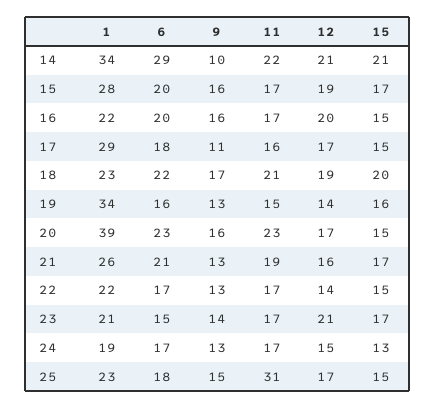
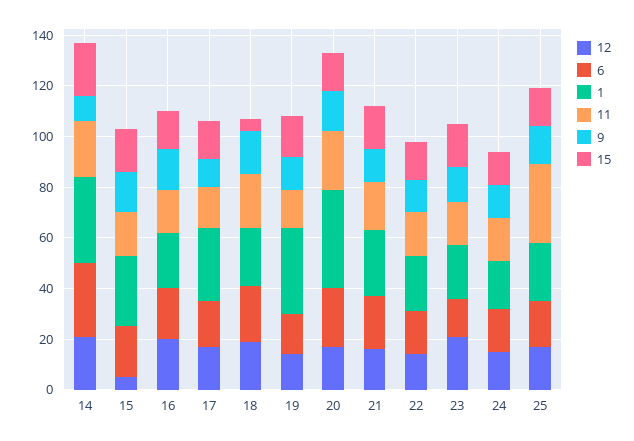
12, 15: 19 -> 5
15, 18: 20 -> 5

